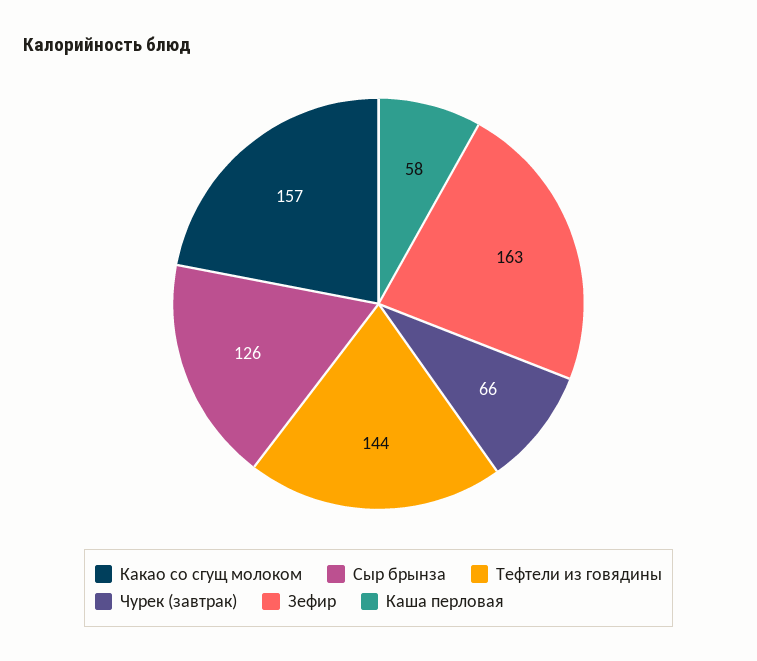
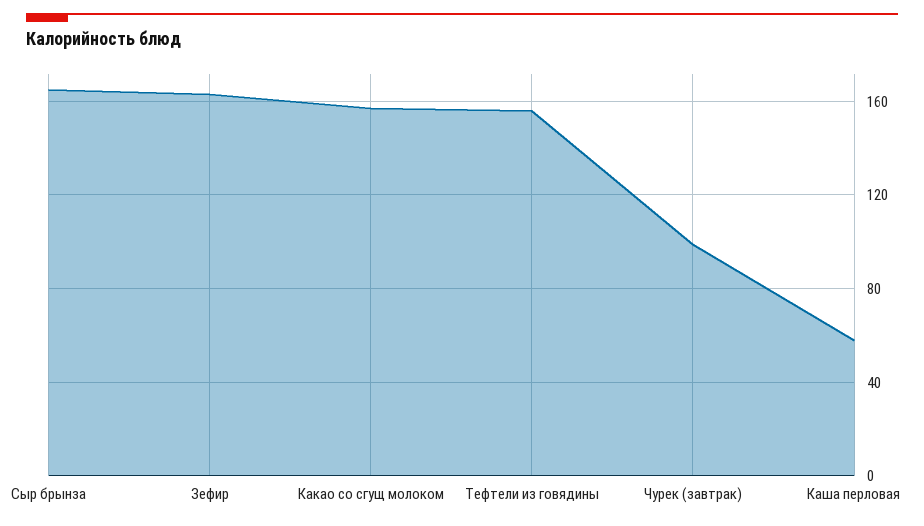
Сыр брынза: 126 -> 165
Тефтели из говядины: 144 -> 155
Чурек (завтрак): 66 -> 100

